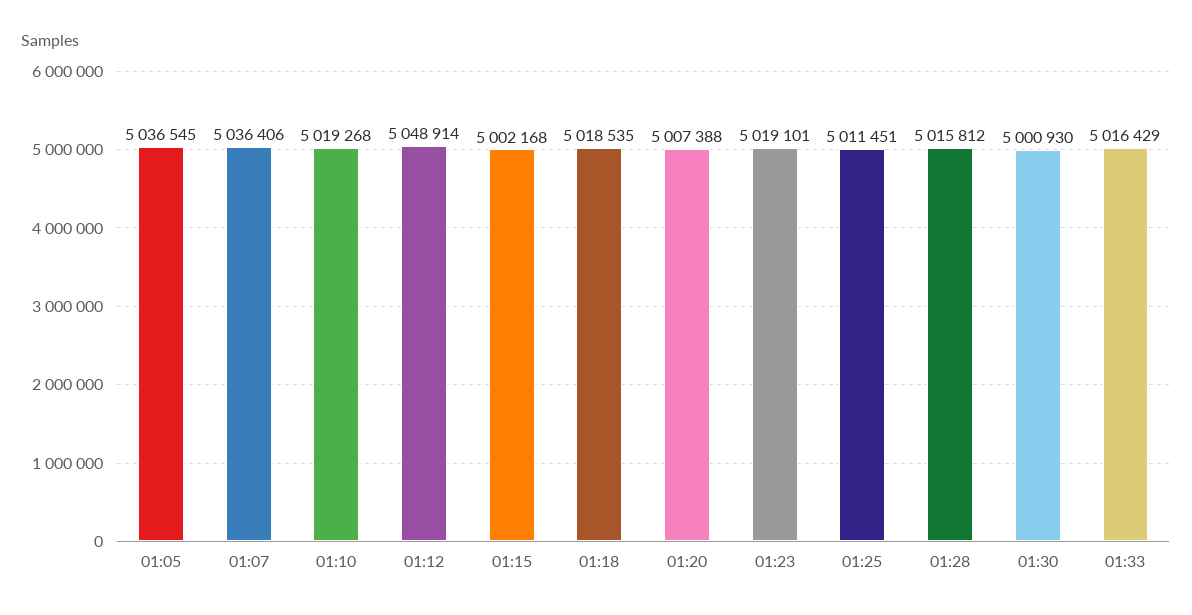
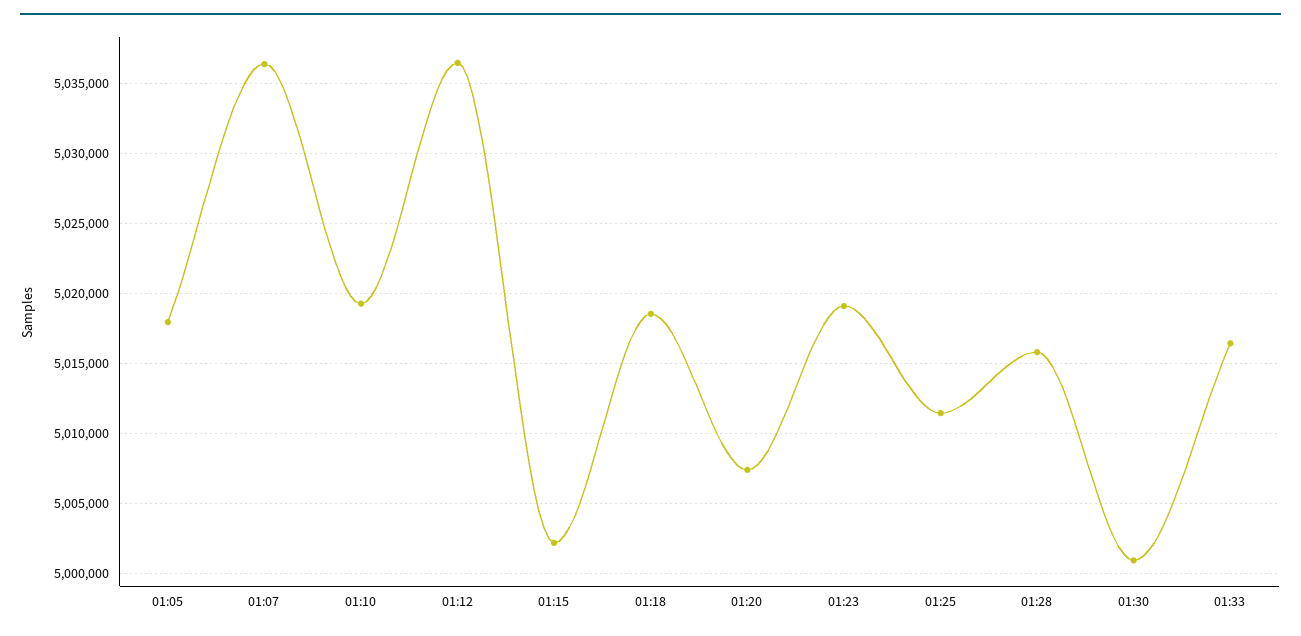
01:05: 5036545 -> 5018000
01:12: 5048914 -> 5036500

